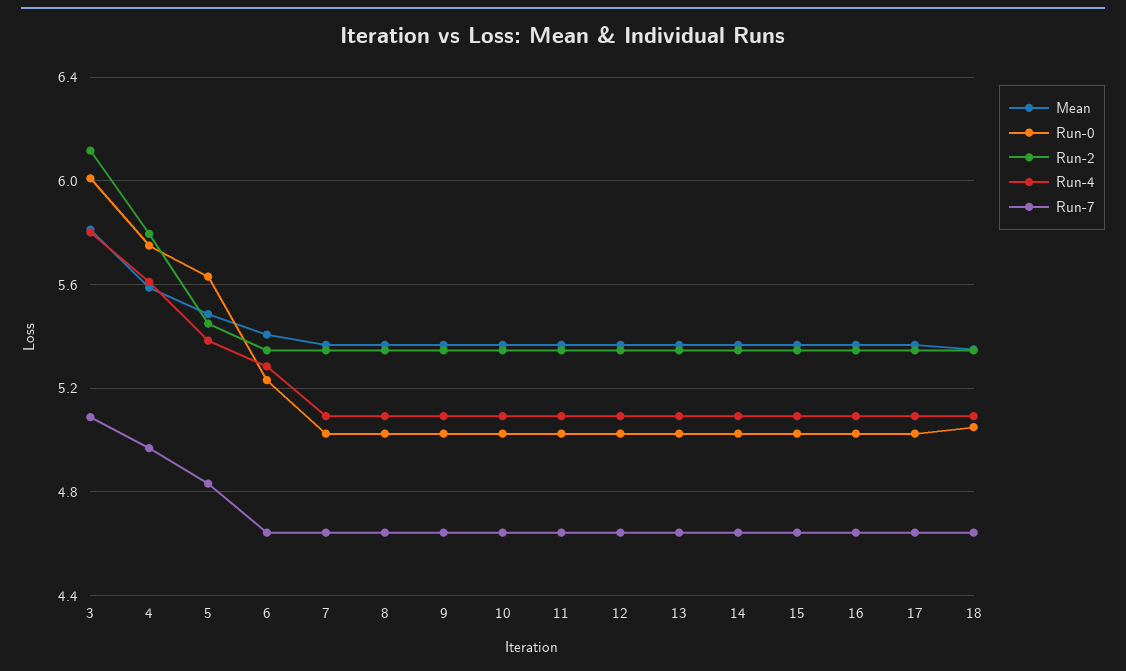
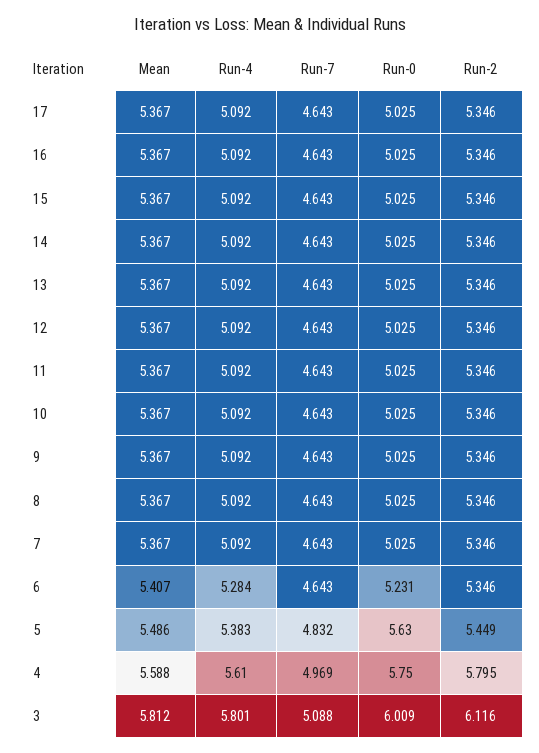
Mean, 18: 5.35 -> none
Run-0, 18: 5.05 -> none
Run-2, 18: 5.35 -> none
Run-4, 18: 5.1 -> none
Run-7, 18: 4.65 -> none

